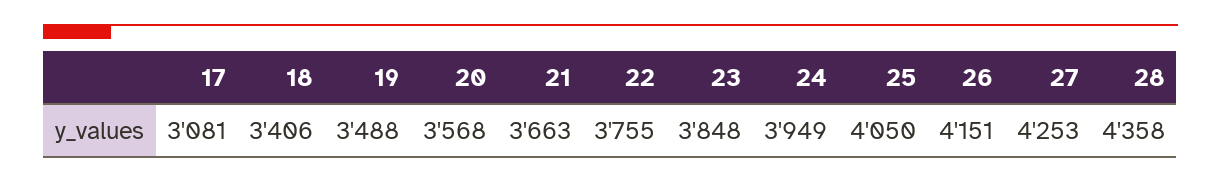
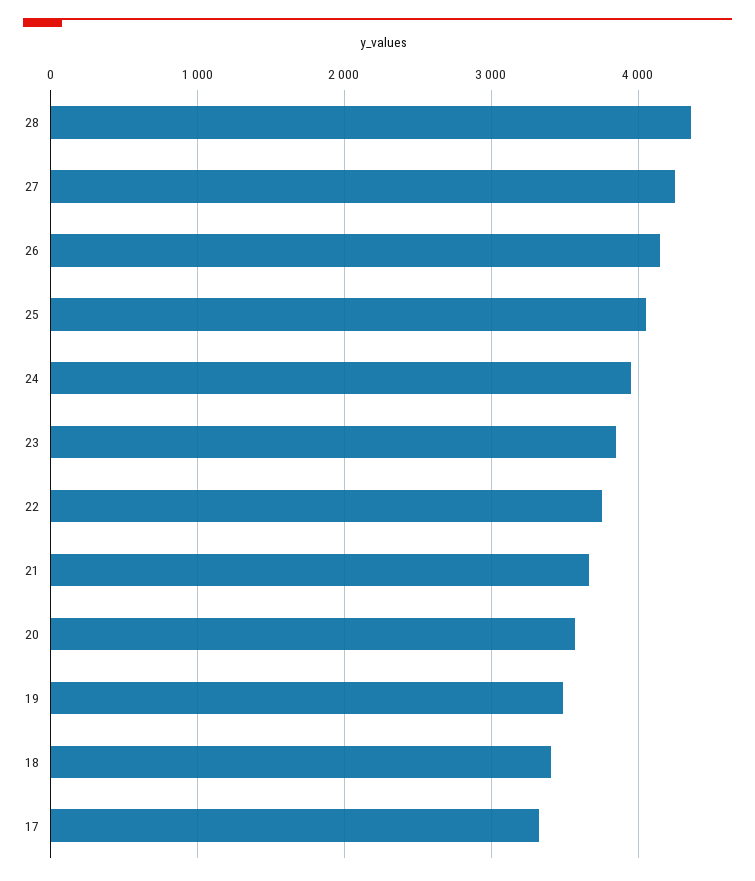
17: 3081 -> 3300

